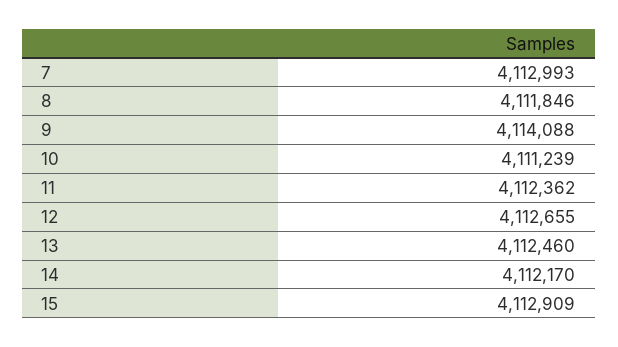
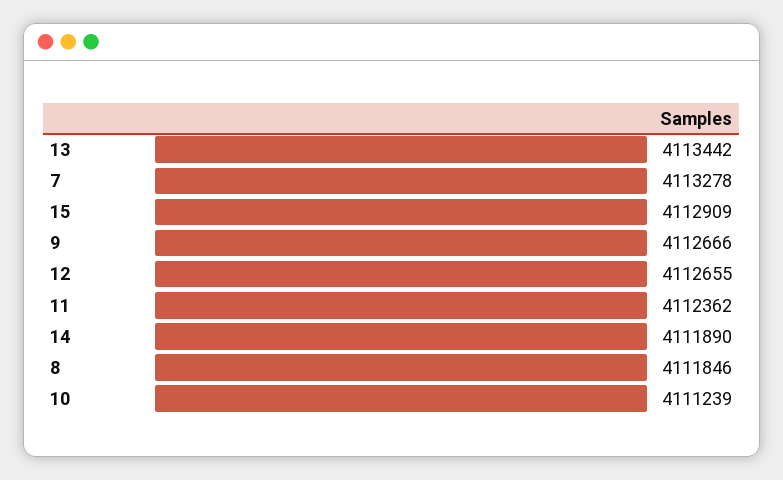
7: 4112993 -> 4113278
9: 4114088 -> 4112666
13: 4112460 -> 4113442
14: 4112170 -> 4111890

